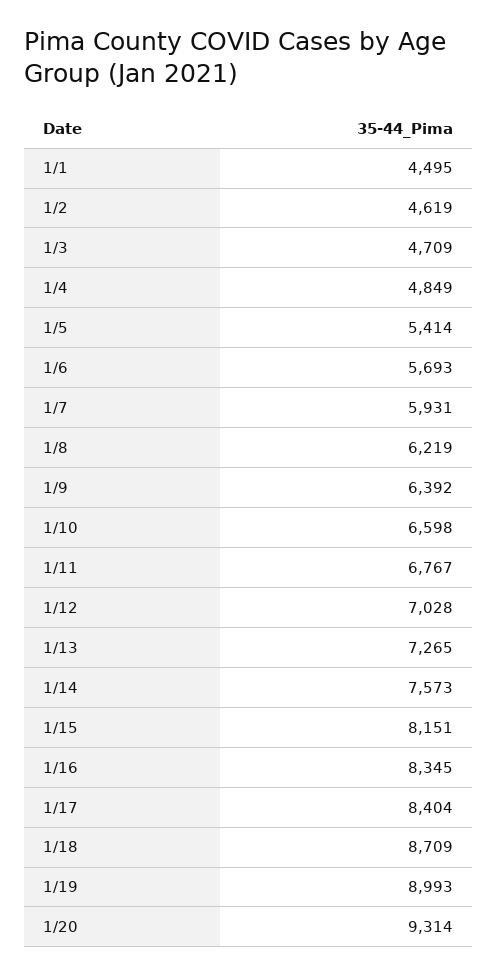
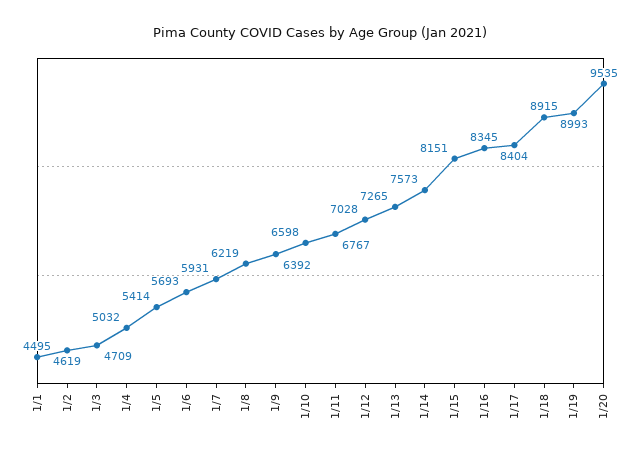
1/4: 4849 -> 5032
1/18: 8709 -> 8915
1/20: 9314 -> 9535

